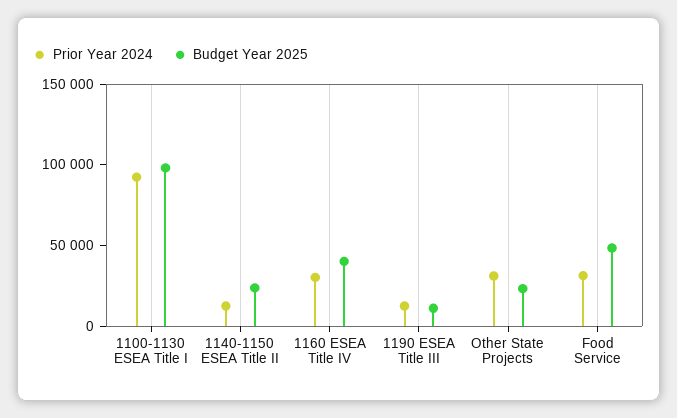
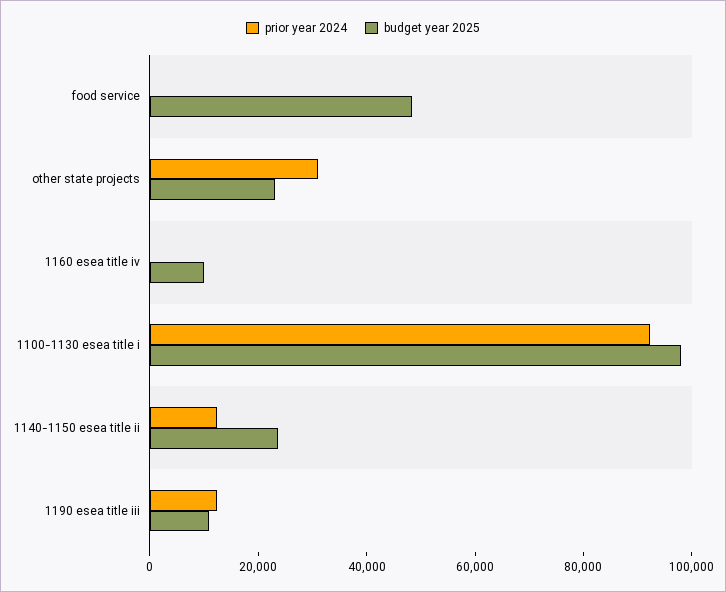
Prior Year 2024, 1160 ESEA Title IV: 30000 -> 0
Budget Year 2025, 1160 ESEA Title IV: 40000 -> 10000
Prior Year 2024, Food Service: 30000 -> 0

